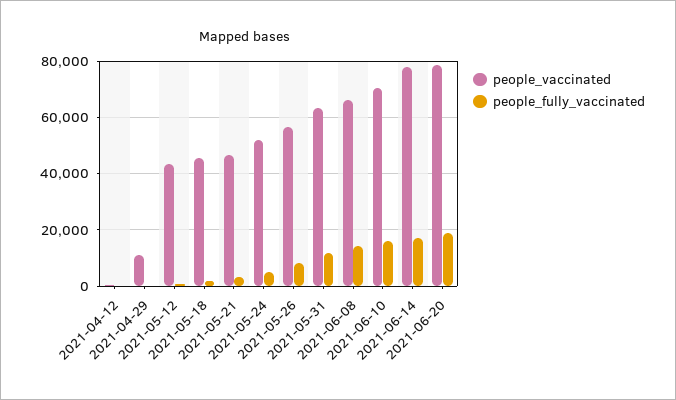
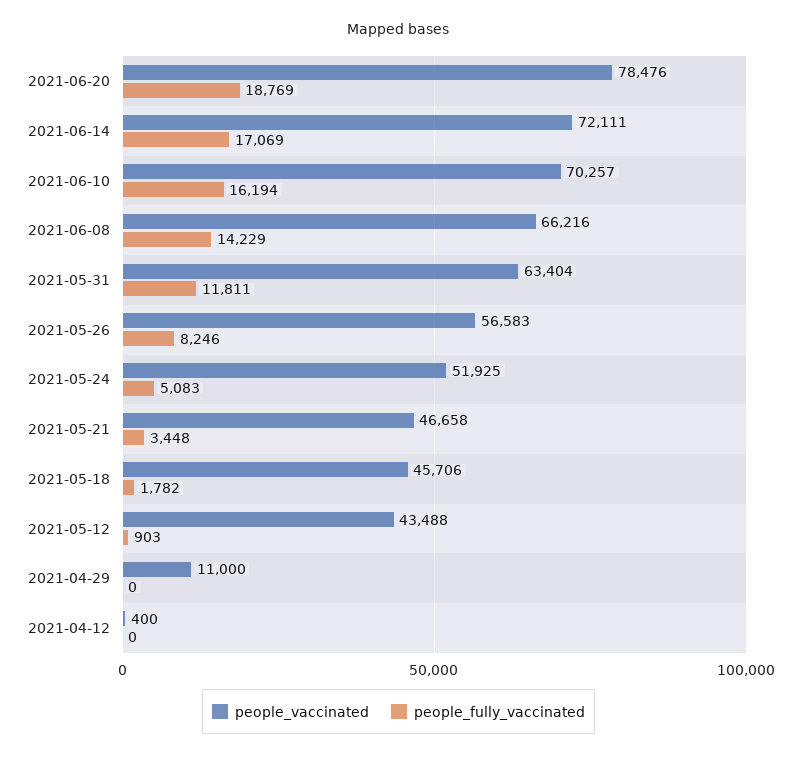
people_vaccinated, 2021-06-14: 77500 -> 72111

